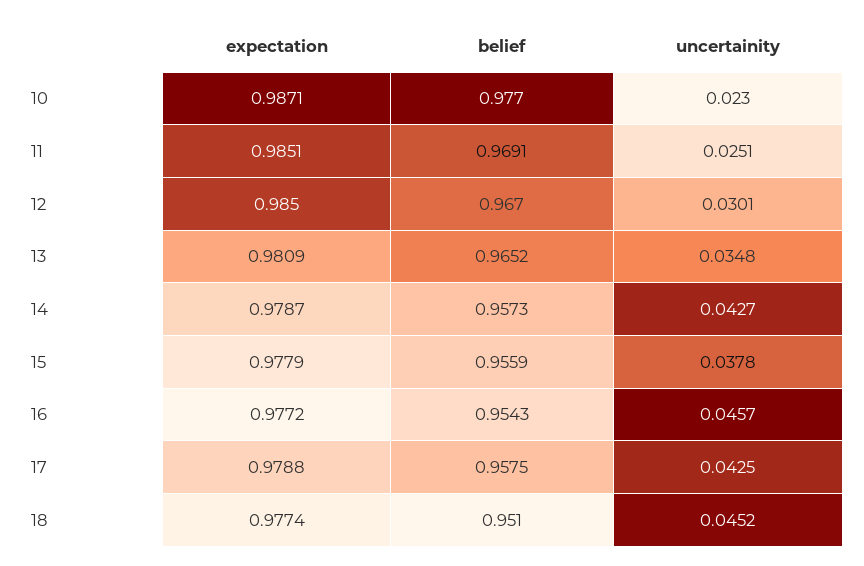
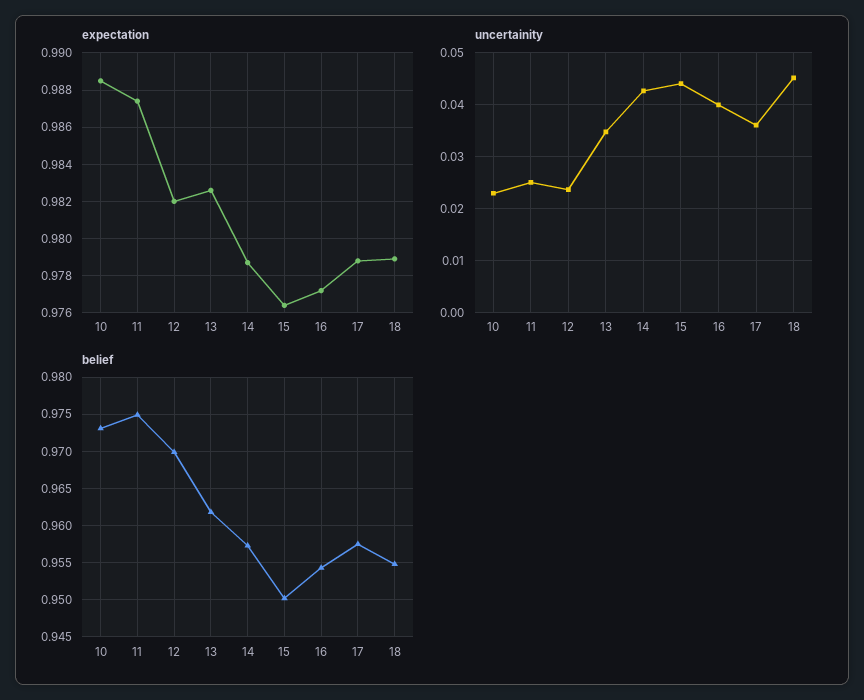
expectation, 10: 0.9871 -> 0.9885
belief, 10: 0.977 -> 0.973
expectation, 11: 0.9851 -> 0.9875
belief, 11: 0.9691 -> 0.975
expectation, 12: 0.985 -> 0.982
belief, 12: 0.967 -> 0.97
uncertainity, 12: 0.0301 -> 0.024
expectation, 13: 0.9809 -> 0.9825
belief, 13: 0.9652 -> 0.962
expectation, 15: 0.9779 -> 0.9765
belief, 15: 0.9559 -> 0.95
uncertainity, 15: 0.0378 -> 0.044
uncertainity, 16: 0.0457 -> 0.04
uncertainity, 17: 0.0425 -> 0.036
expectation, 18: 0.9774 -> 0.979
belief, 18: 0.951 -> 0.955

